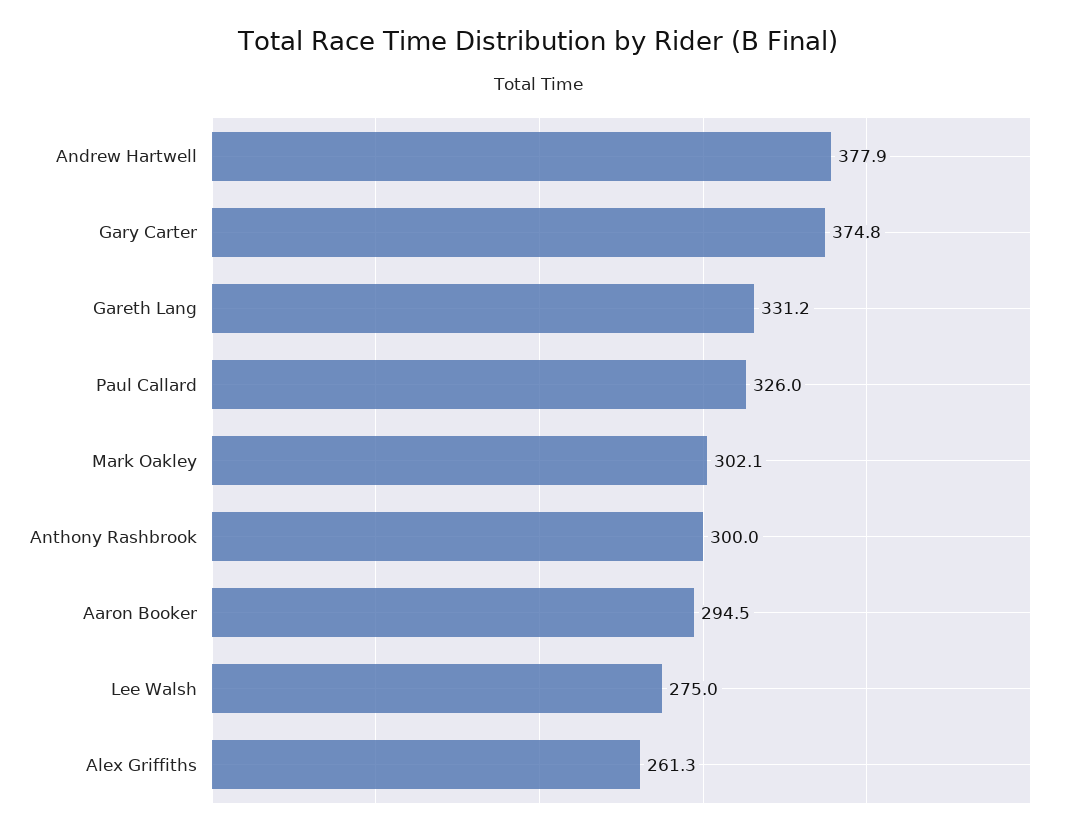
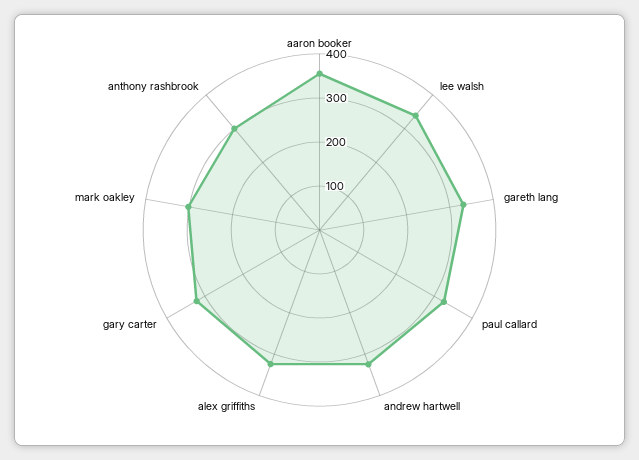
Andrew Hartwell: 377.9 -> 320
Gary Carter: 374.8 -> 320
Aaron Booker: 294.5 -> 360
Lee Walsh: 275 -> 340
Alex Griffiths: 261.3 -> 320

